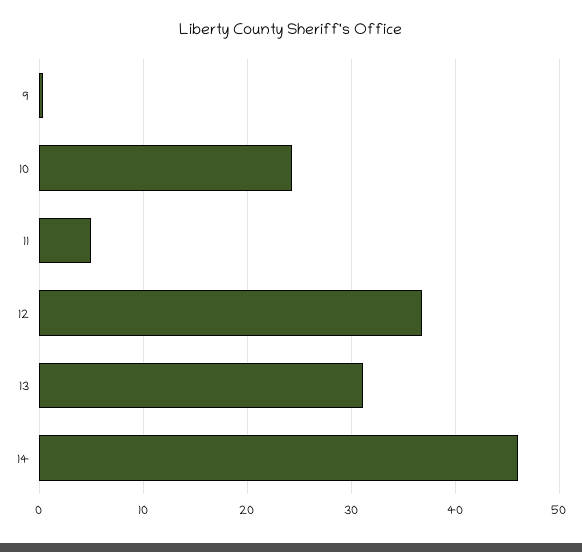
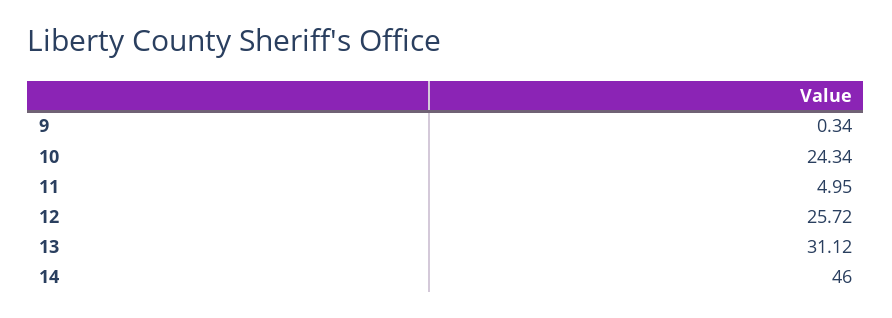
12: 37 -> 25.72

